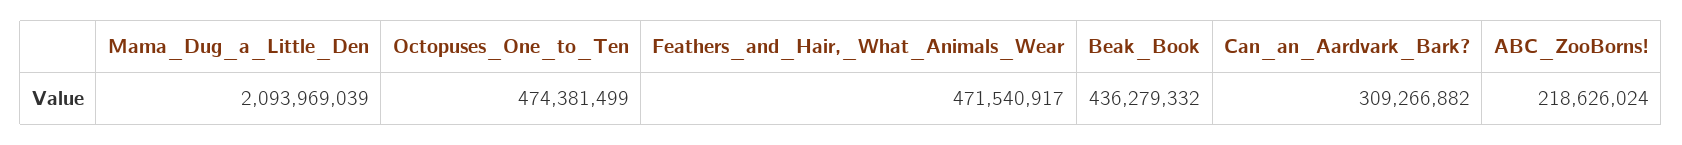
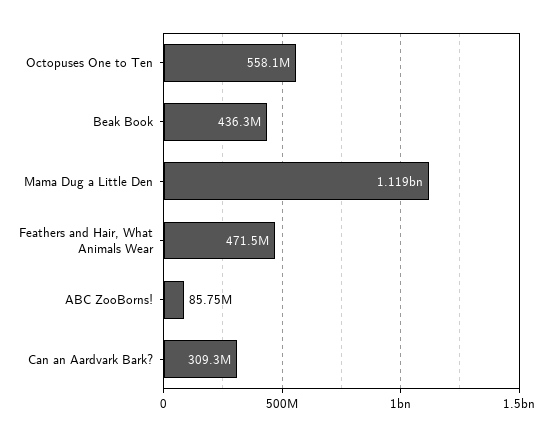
Mama_Dug_a_Little_Den: 2093969039 -> 1119000000
Octopuses_One_to_Ten: 474381499 -> 558100000
ABC_ZooBorns!: 218626024 -> 85750000

